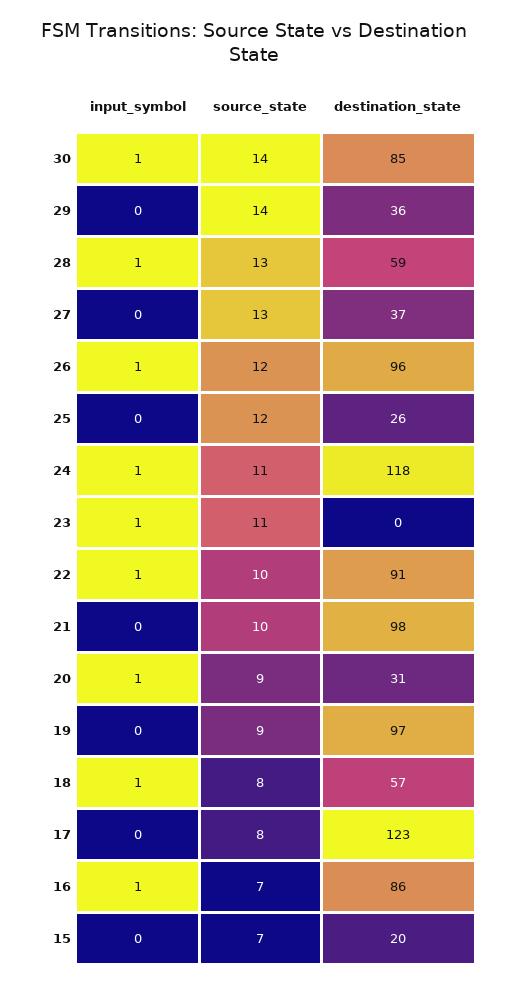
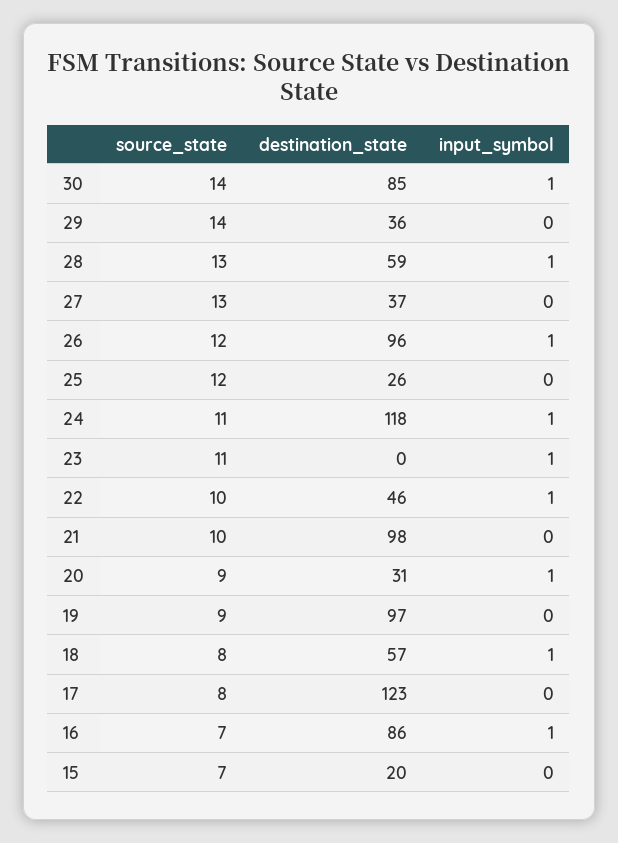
destination_state, 22: 91 -> 46

